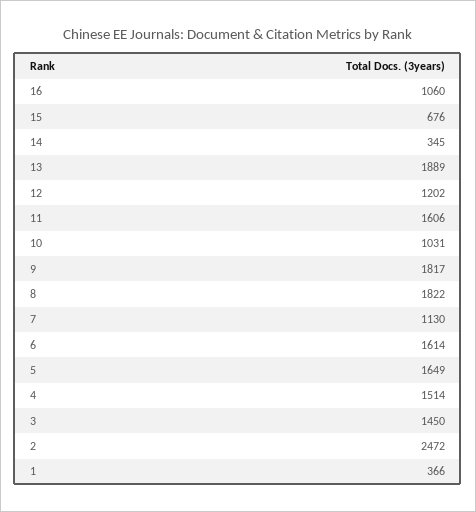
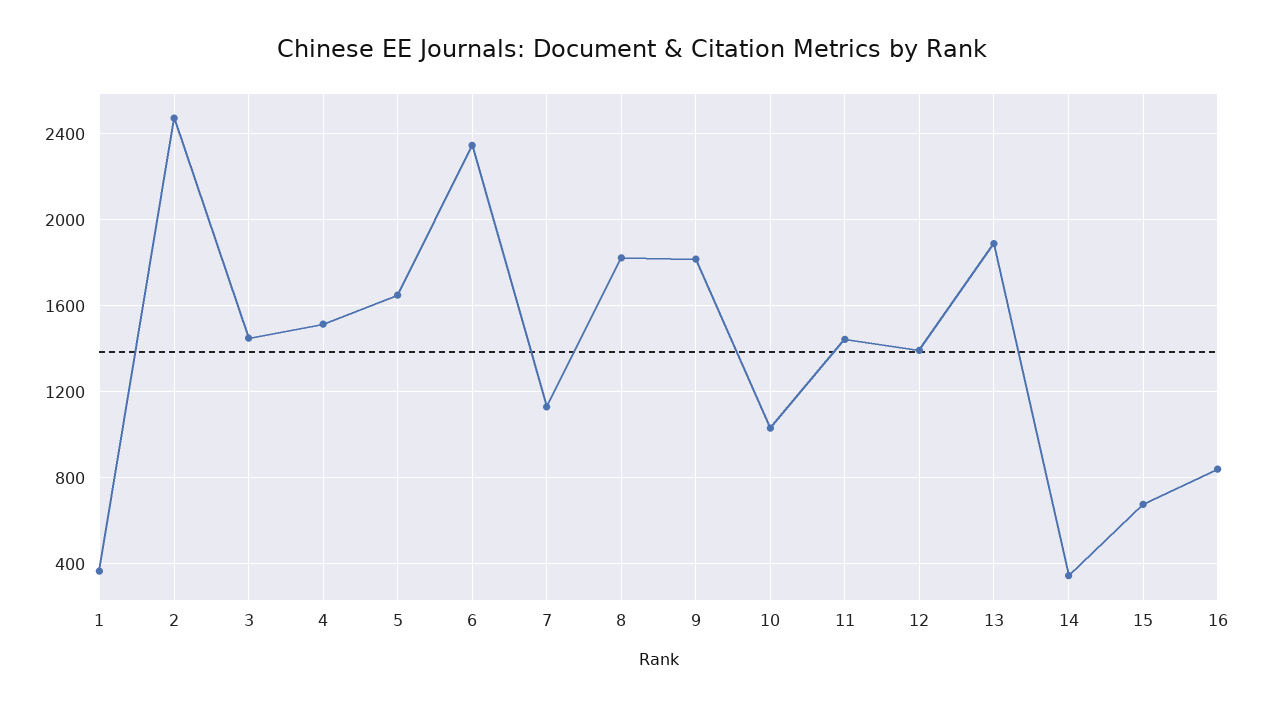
16: 1060 -> 850
12: 1202 -> 1400
11: 1606 -> 1450
6: 1614 -> 2350

